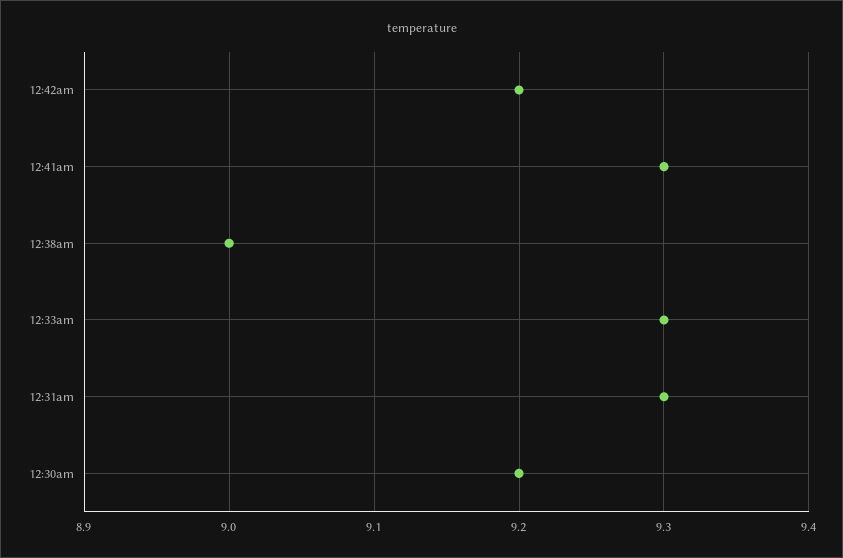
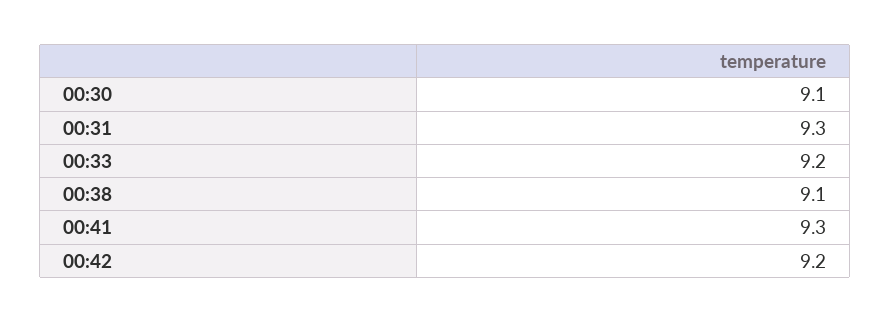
12:38am: 9 -> 9.1
12:33am: 9.3 -> 9.2
12:30am: 9.2 -> 9.1

